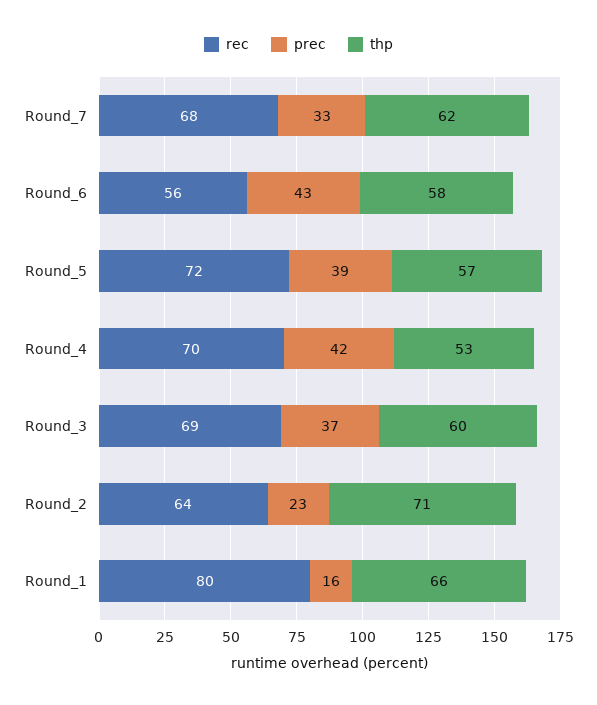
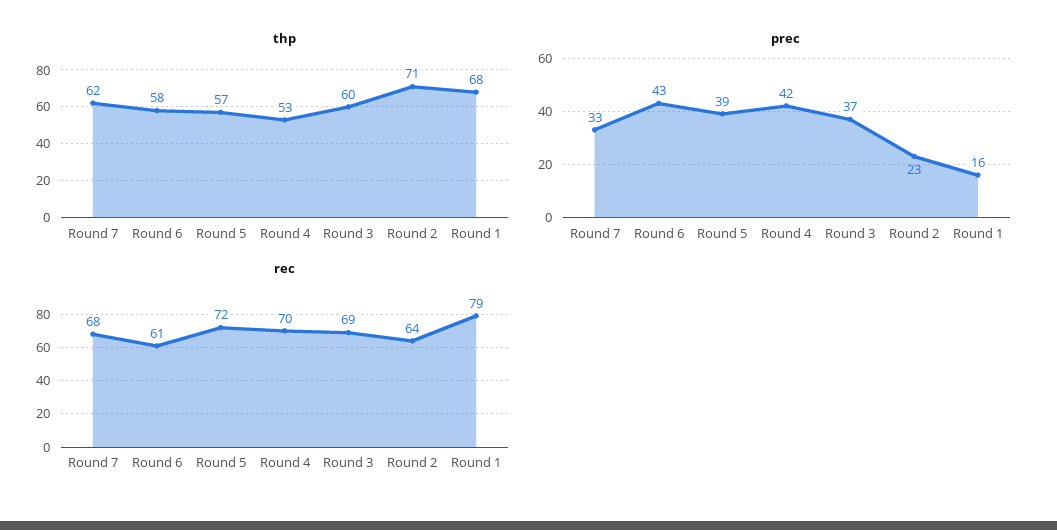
rec, Round_6: 56 -> 61
rec, Round_1: 80 -> 79
thp, Round_1: 66 -> 68

